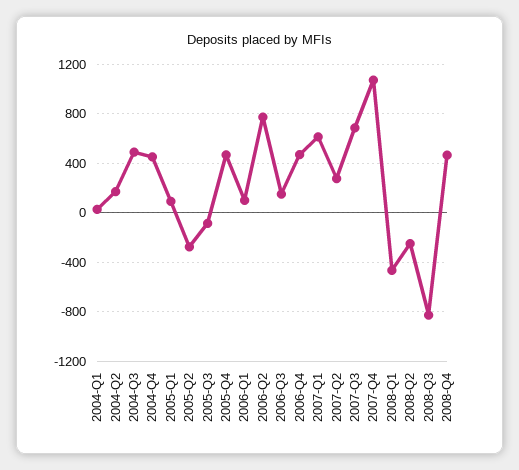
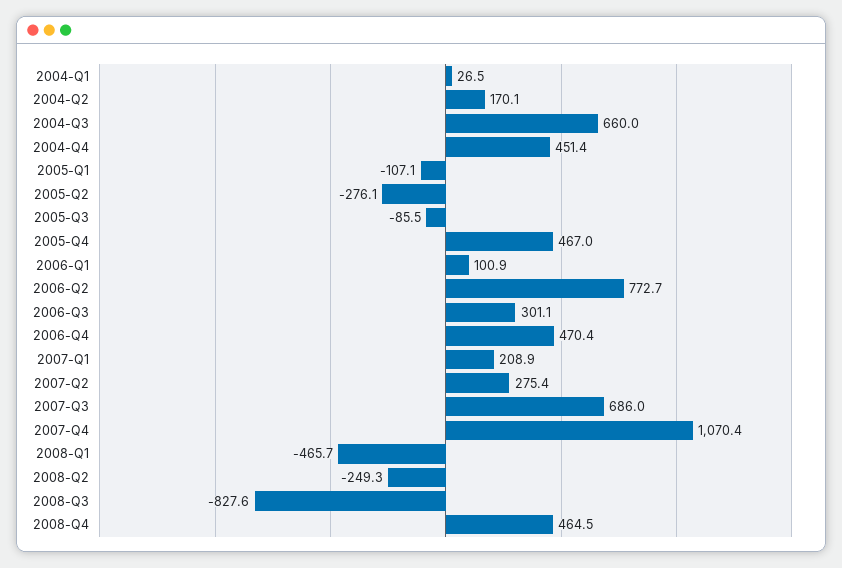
2004-Q3: 500 -> 660
2005-Q1: 100 -> -107.1
2006-Q3: 150 -> 301.1
2007-Q1: 600 -> 208.9

